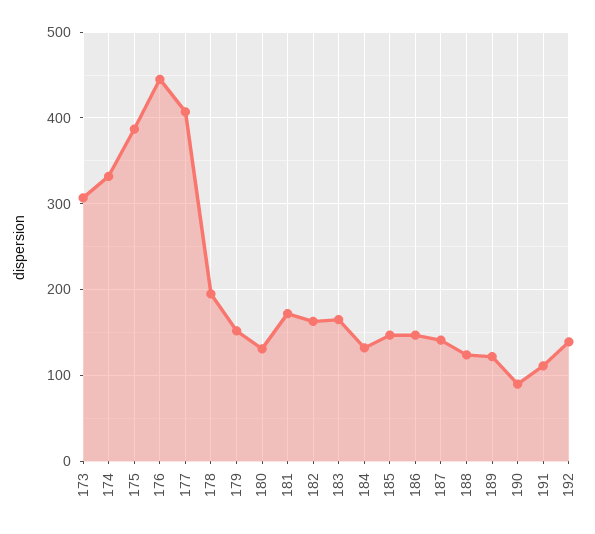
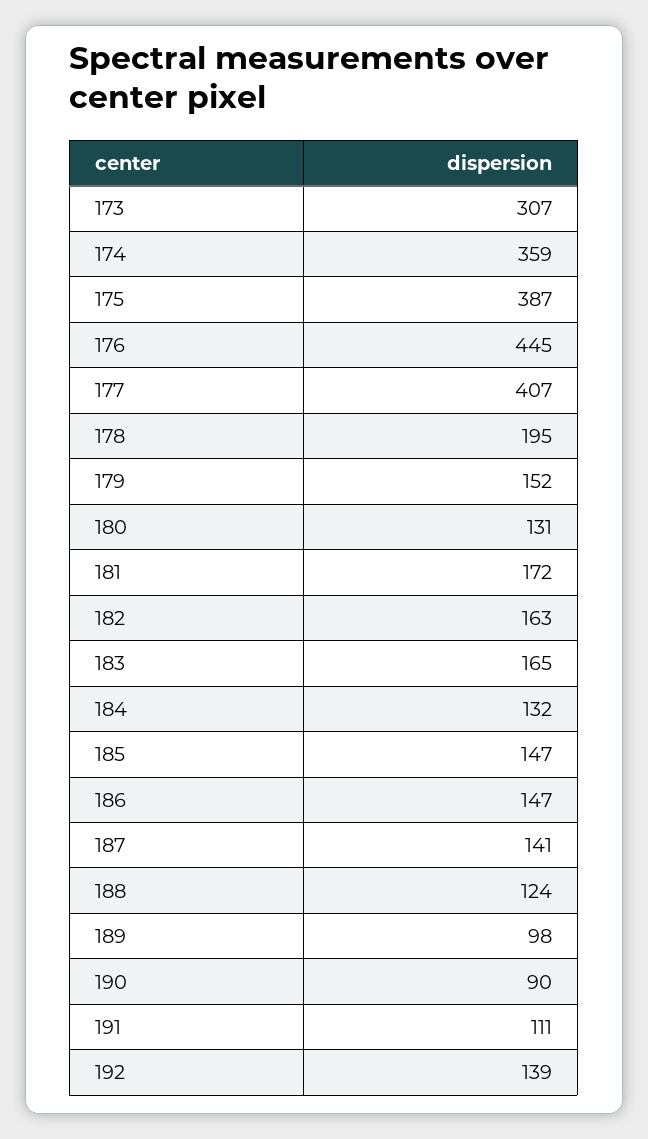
174: 330 -> 359
189: 120 -> 98

